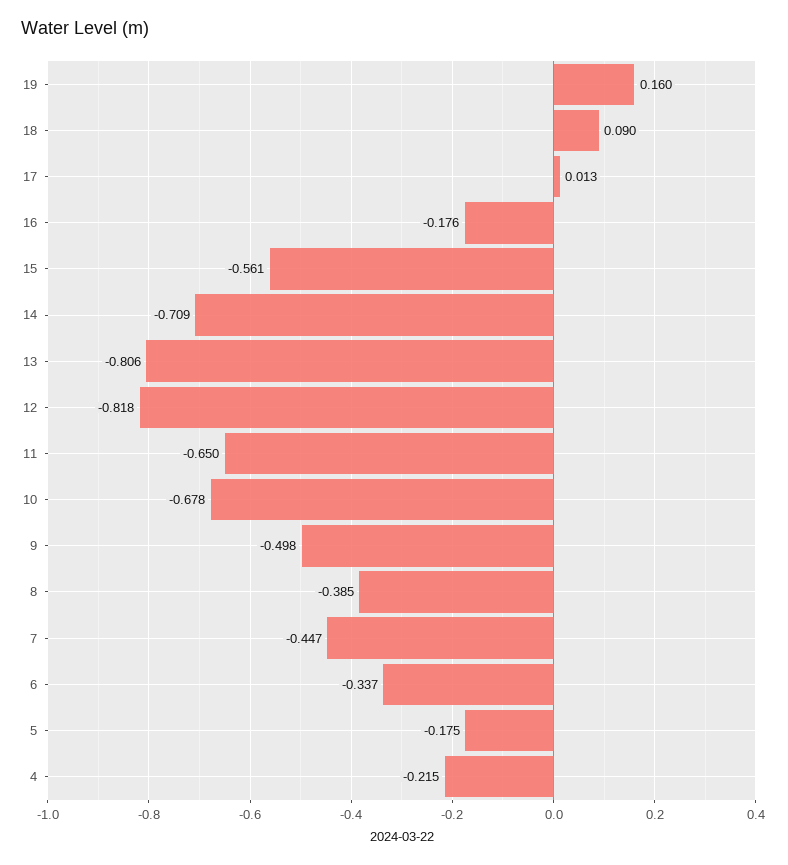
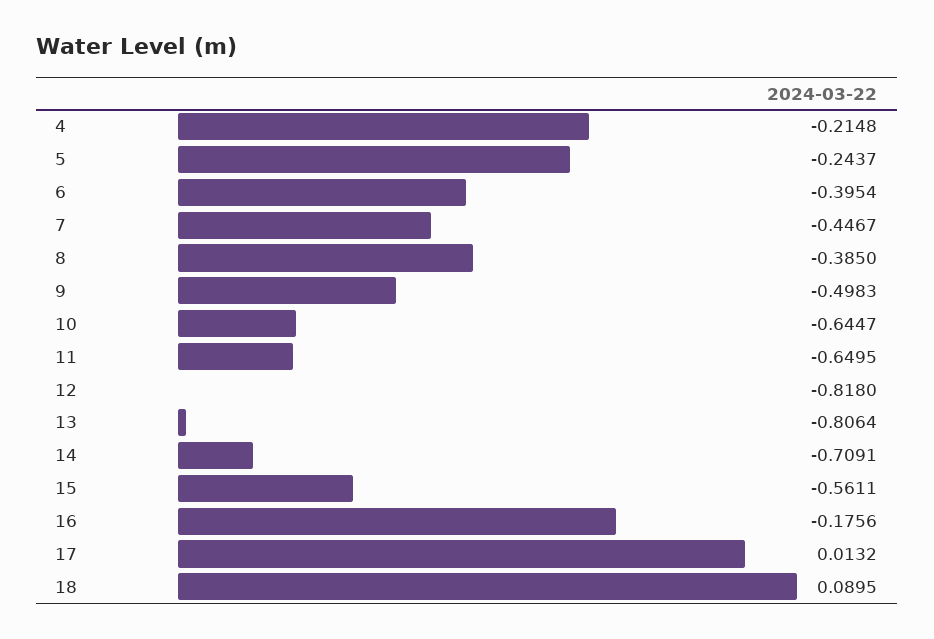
19: 0.16 -> none
10: -0.678 -> -0.6447
6: -0.337 -> -0.3954
5: -0.175 -> -0.2437

